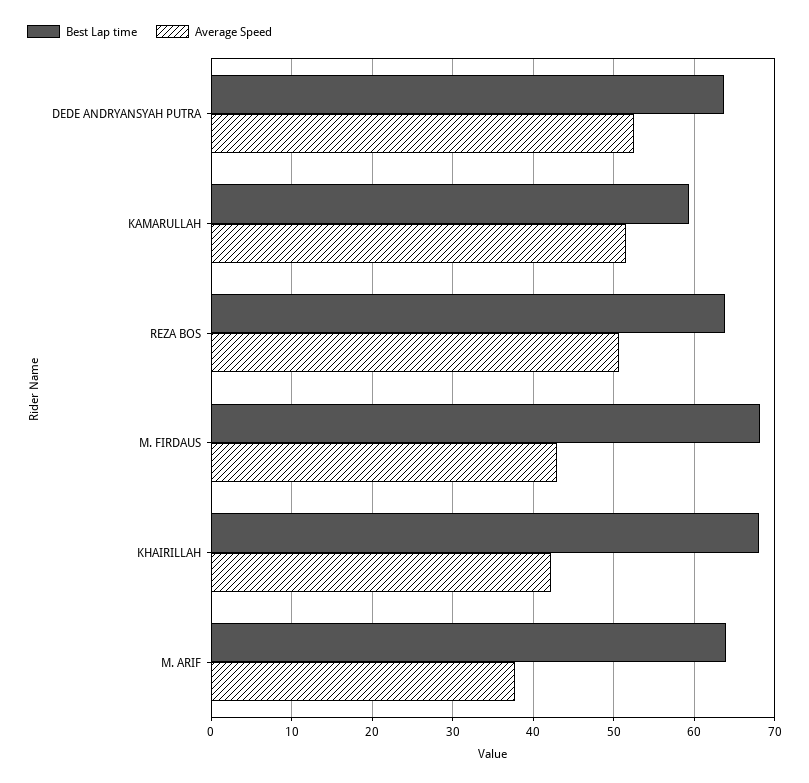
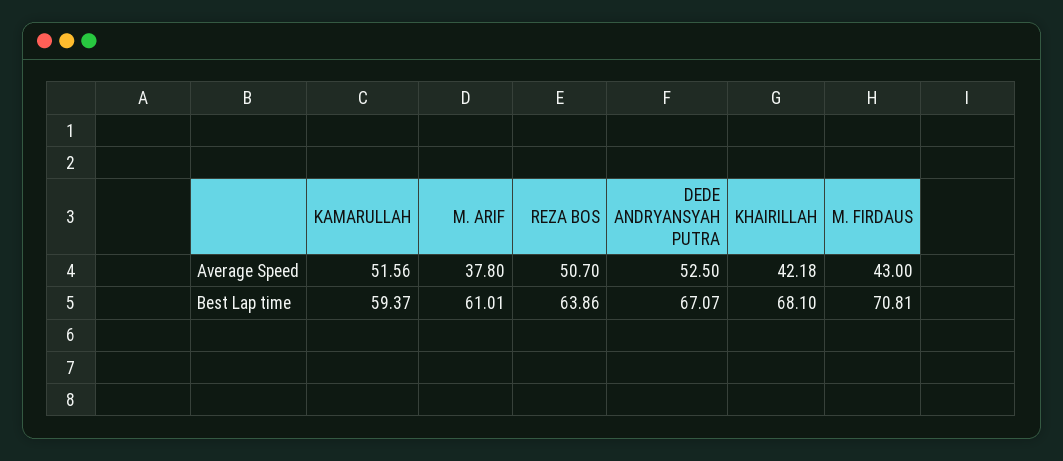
Best Lap time, DEDE ANDRYANSYAH PUTRA: 64 -> 67.07
Best Lap time, M. FIRDAUS: 68 -> 70.81
Best Lap time, M. ARIF: 64 -> 61.01

